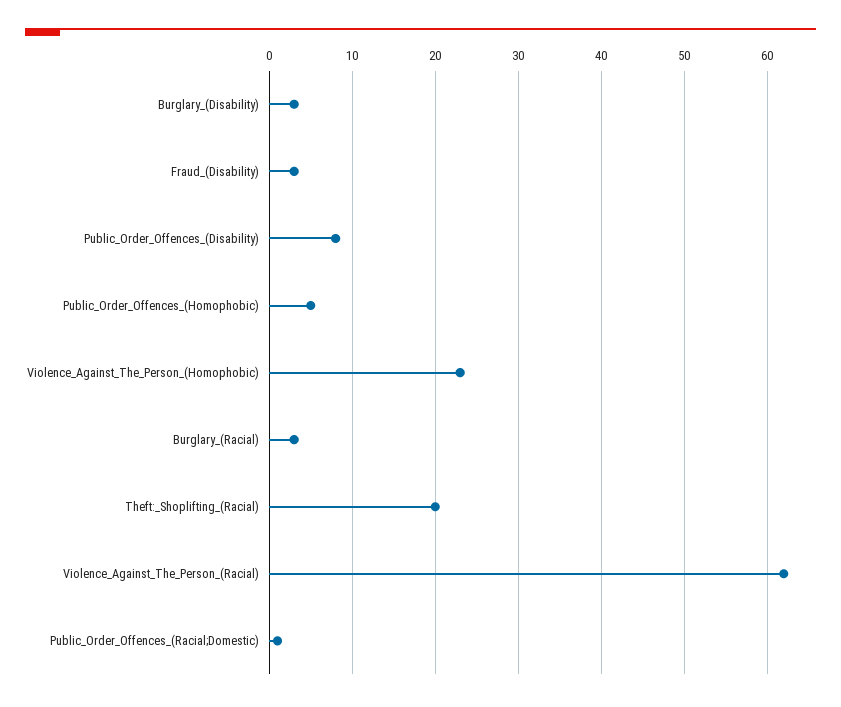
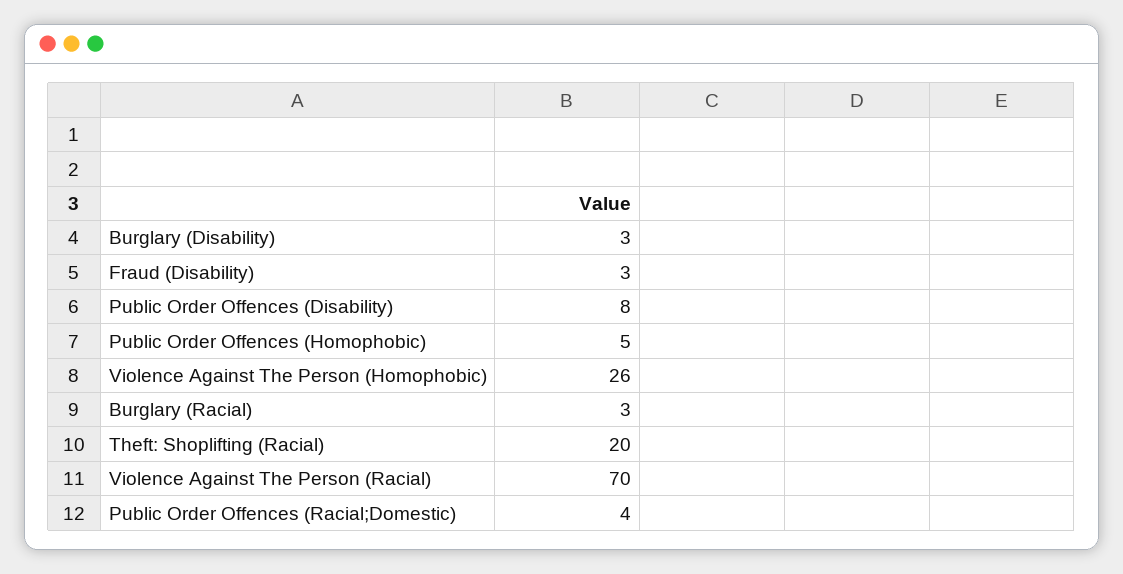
Violence_Against_The_Person_(Homophobic): 23 -> 26
Violence_Against_The_Person_(Racial): 62 -> 70
Public_Order_Offences_(Racial;Domestic): 1 -> 4

